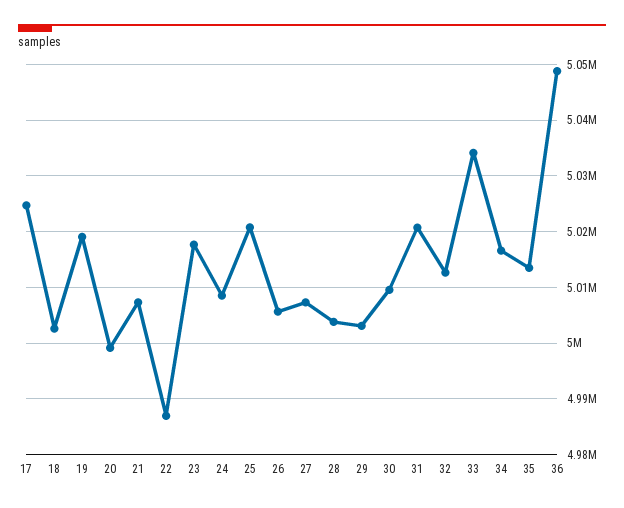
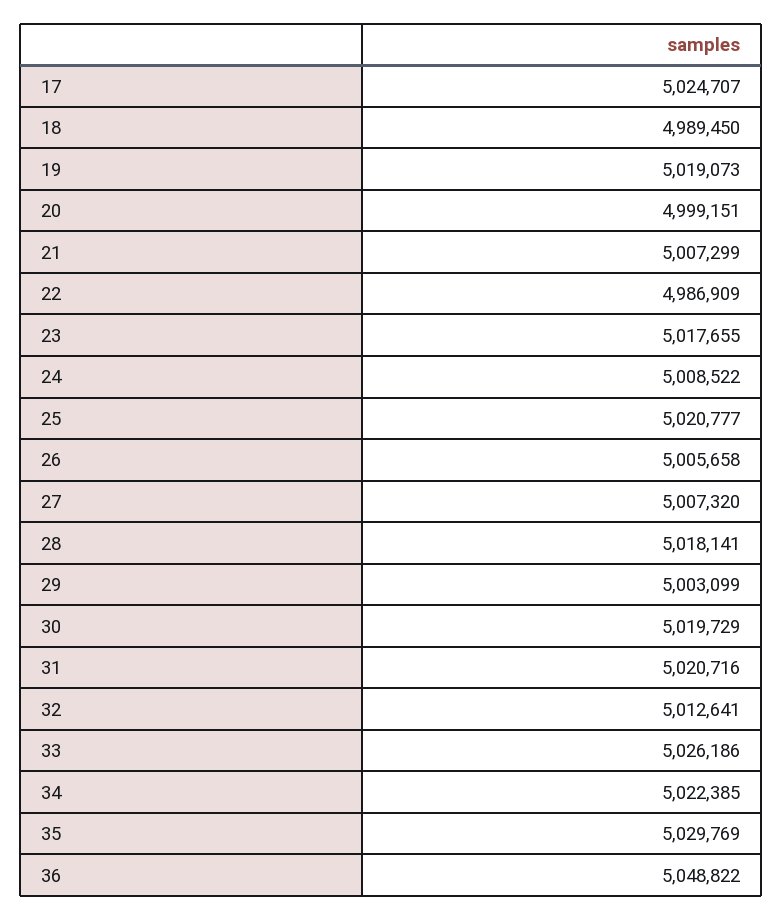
18: 5002000 -> 4989450
28: 5004000 -> 5018141
30: 5010000 -> 5019729
33: 5034000 -> 5026186
34: 5016000 -> 5022385
35: 5014000 -> 5029769

